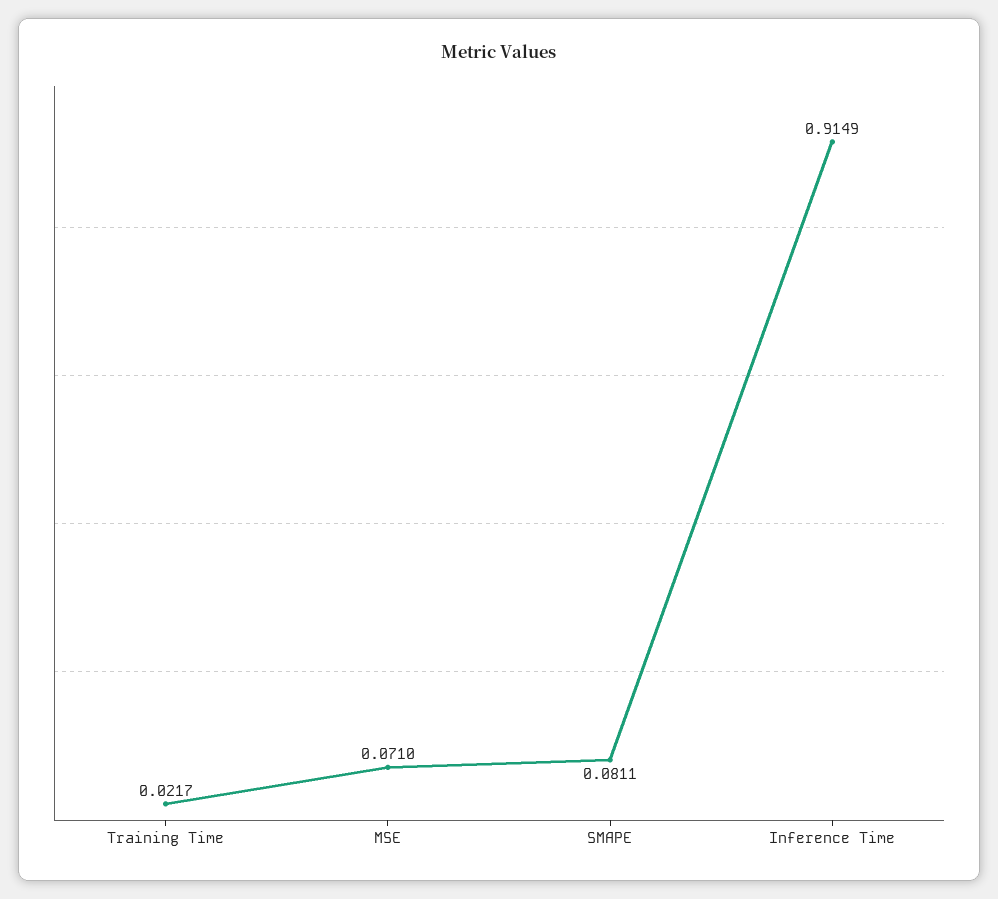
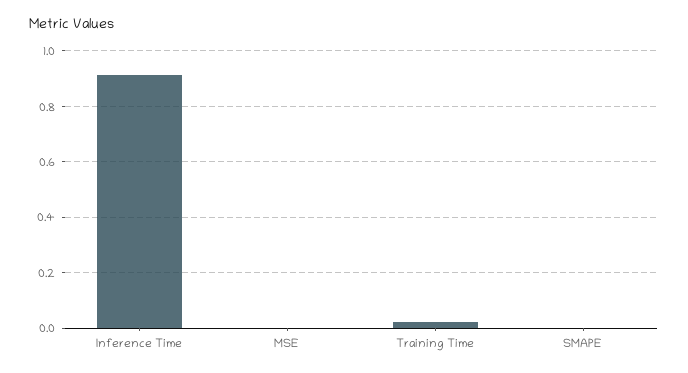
MSE: 0.071 -> 0
SMAPE: 0.0811 -> 0

